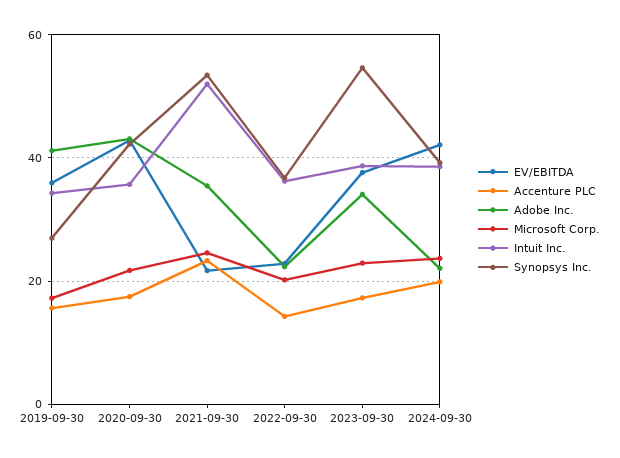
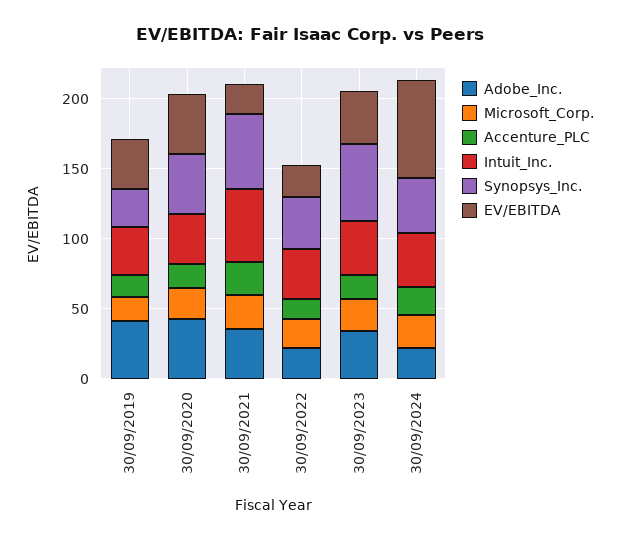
EV/EBITDA, 2024-09-30: 42 -> 70

